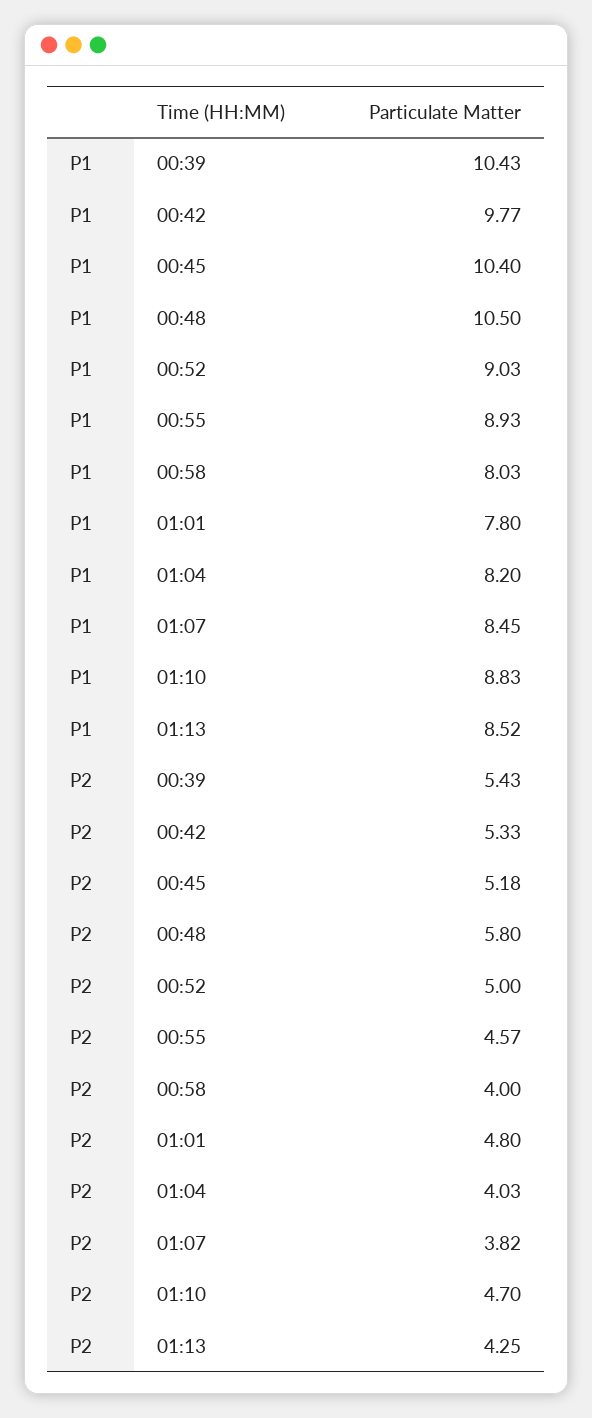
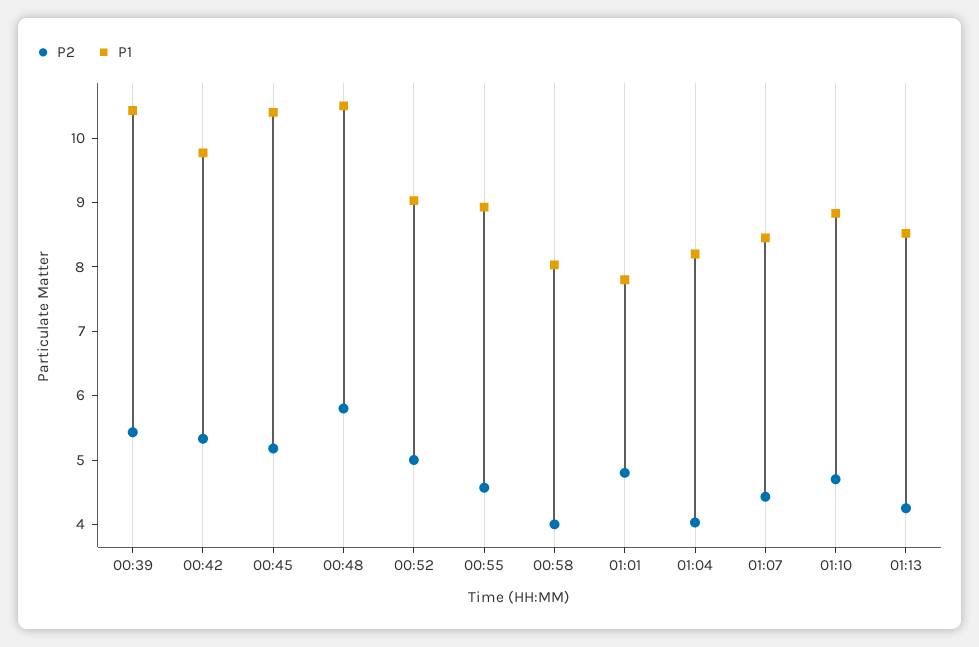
P2, 01:07: 3.82 -> 4.4

